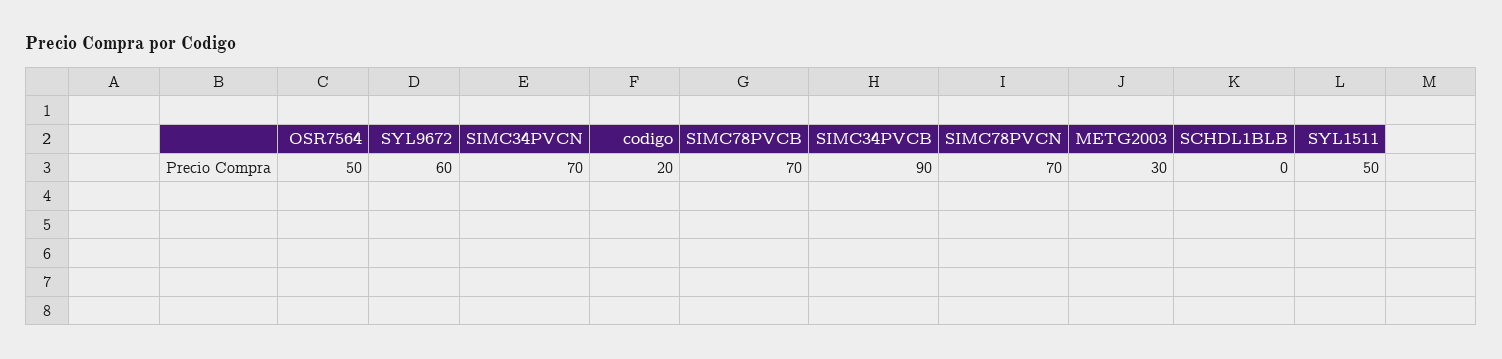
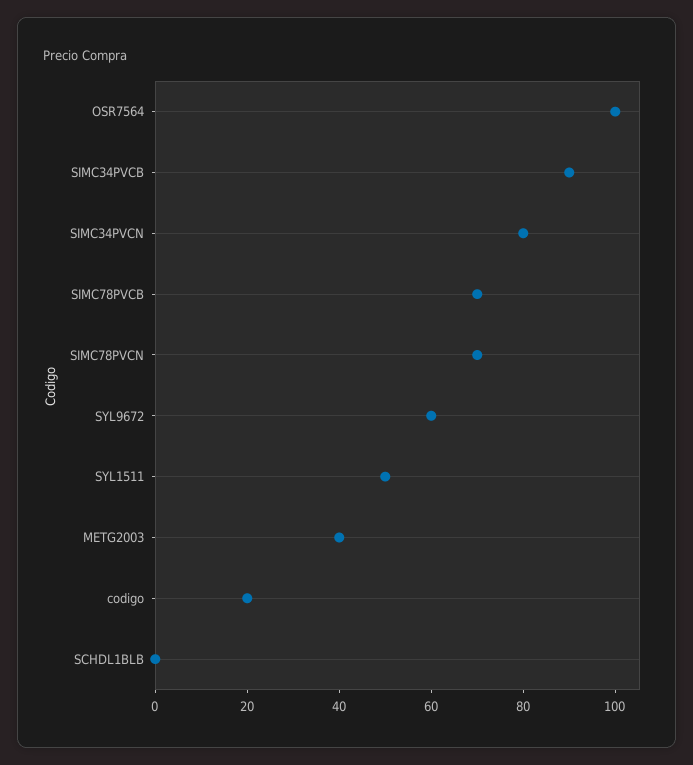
OSR7564: 50 -> 100
SIMC34PVCN: 70 -> 80
METG2003: 30 -> 40

